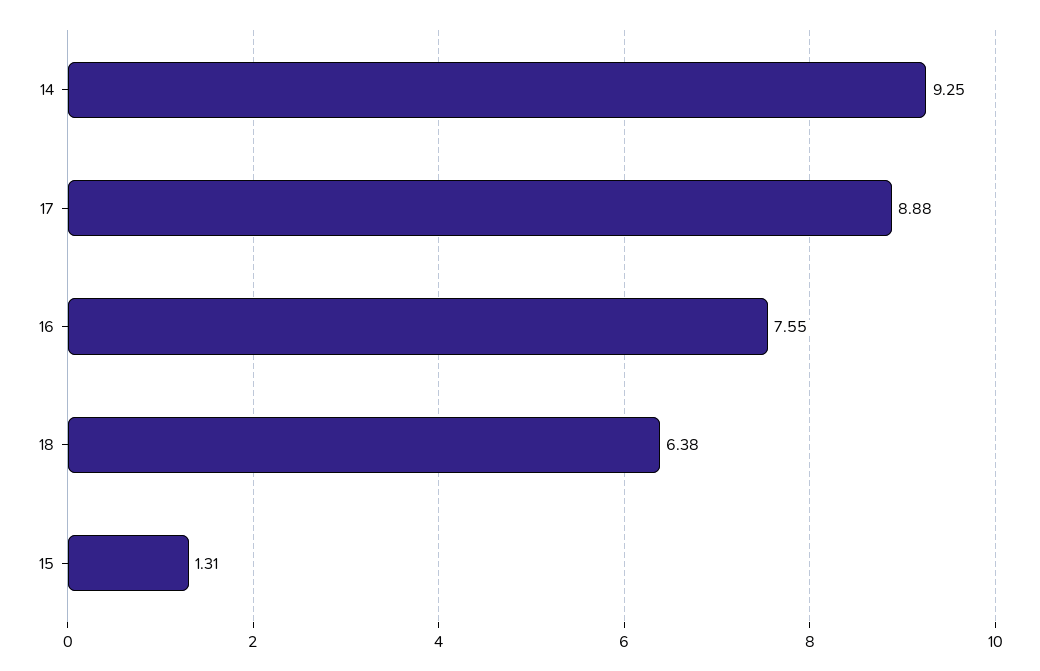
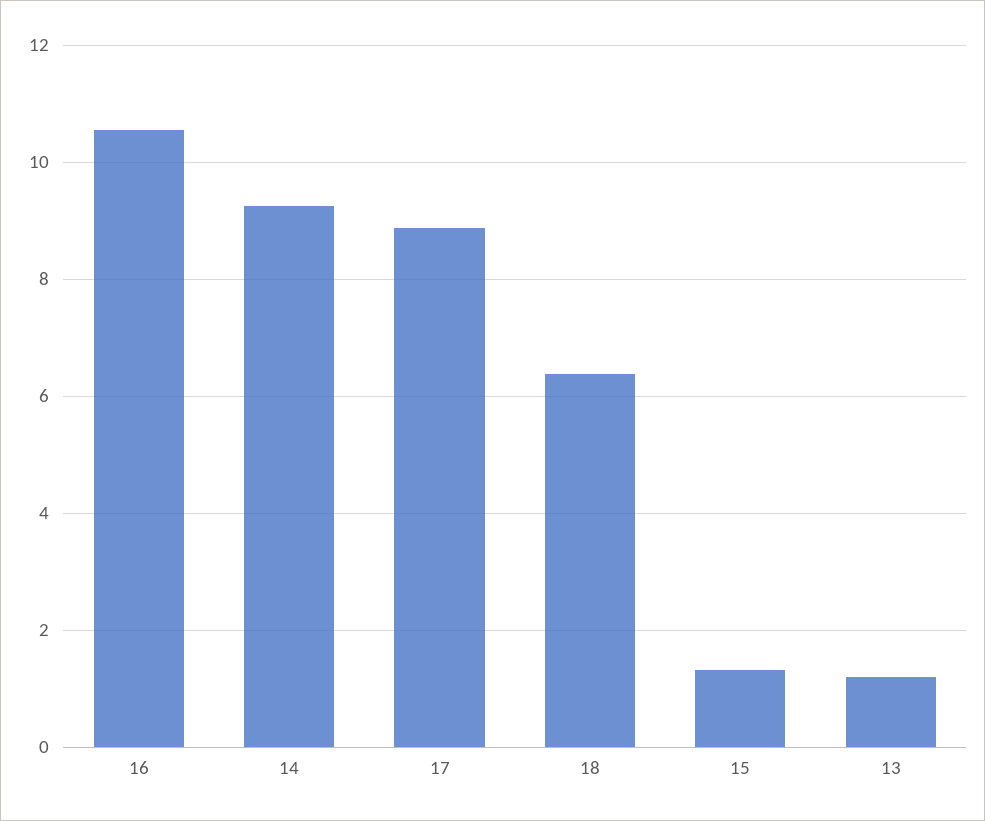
16: 7.55 -> 10.6
13: none -> 1.2

